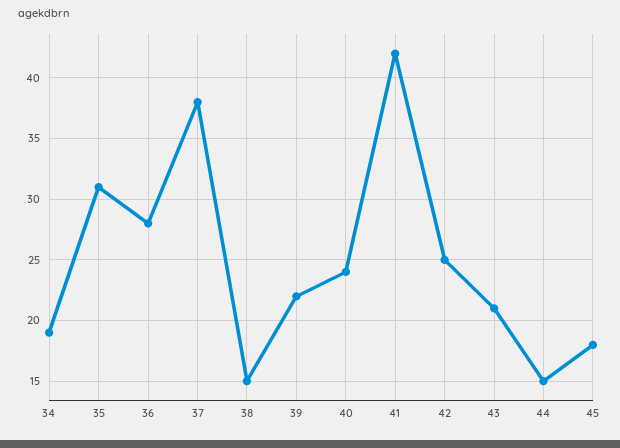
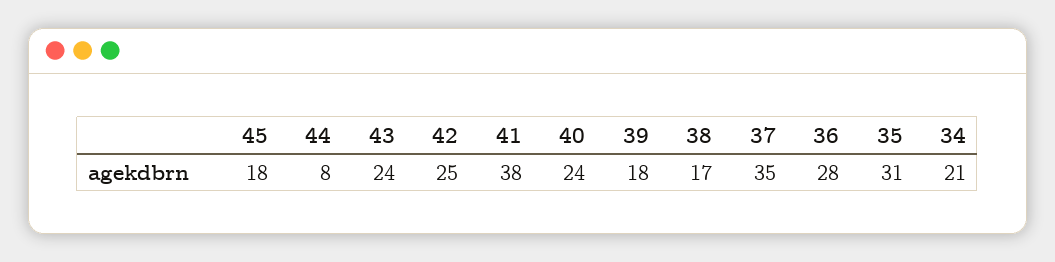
34: 19 -> 21
37: 38 -> 35
38: 15 -> 17
39: 22 -> 18
41: 42 -> 38
43: 21 -> 24
44: 15 -> 8

